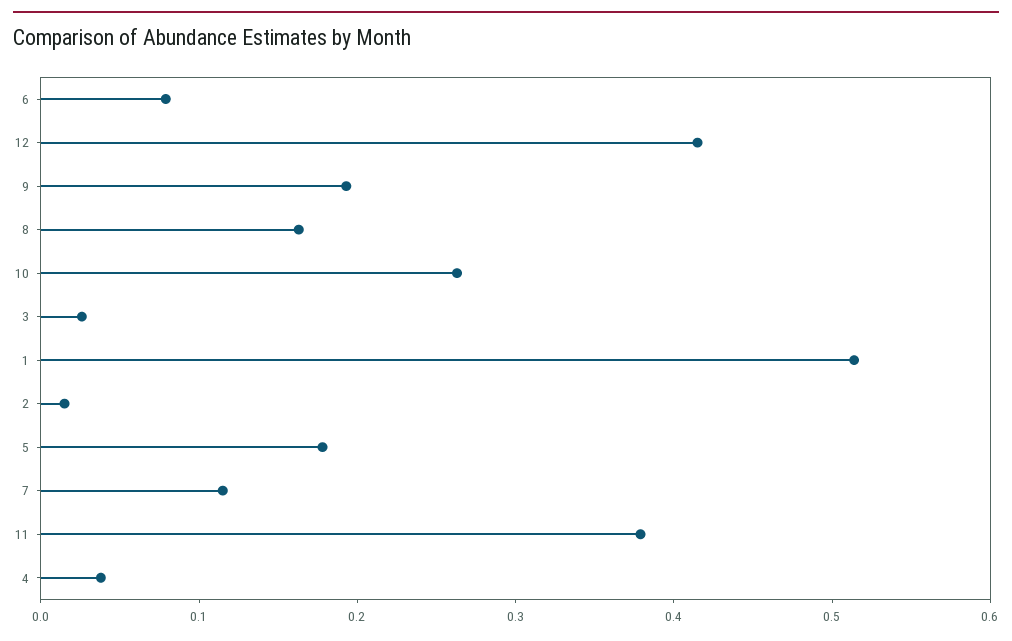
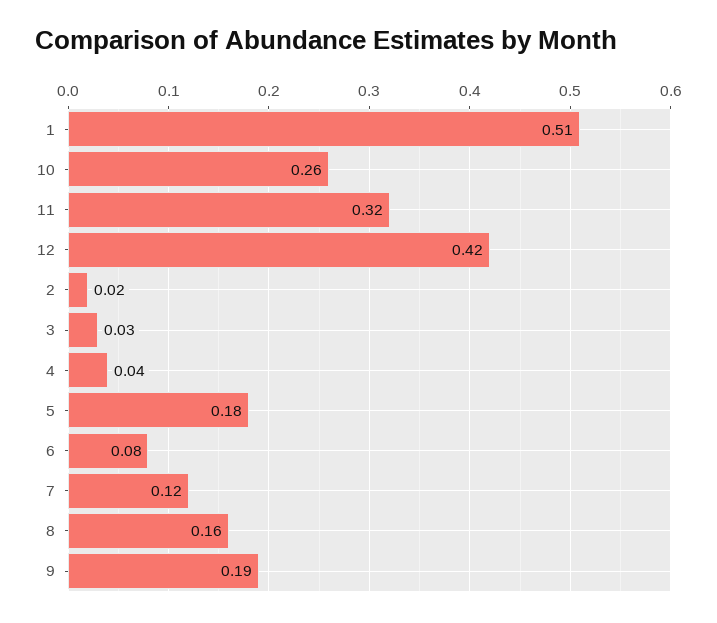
11: 0.38 -> 0.32

